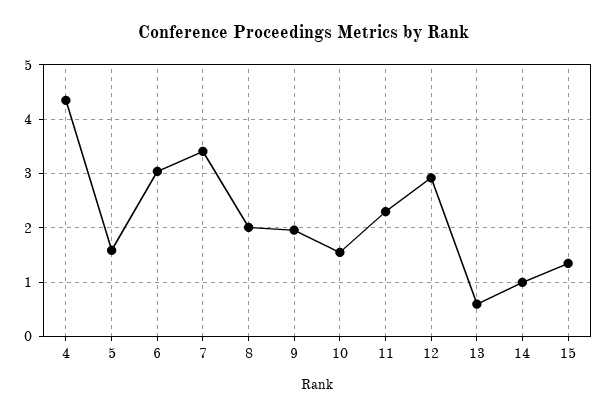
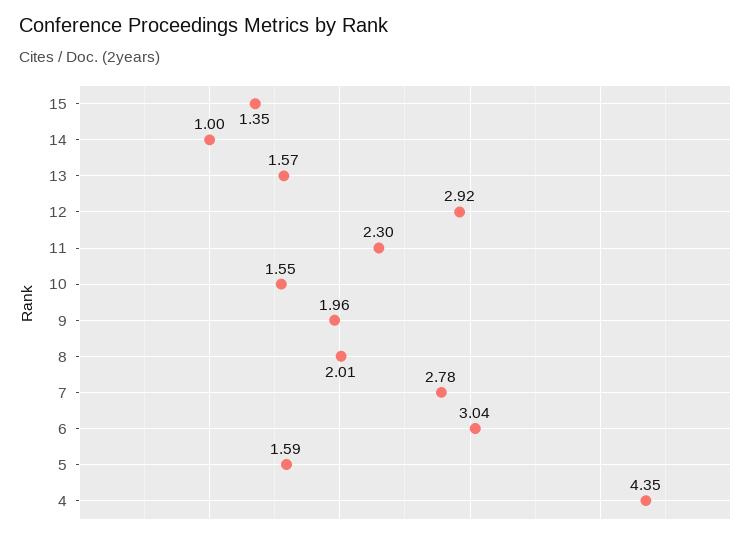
7: 3.4 -> 2.78
13: 0.6 -> 1.57

